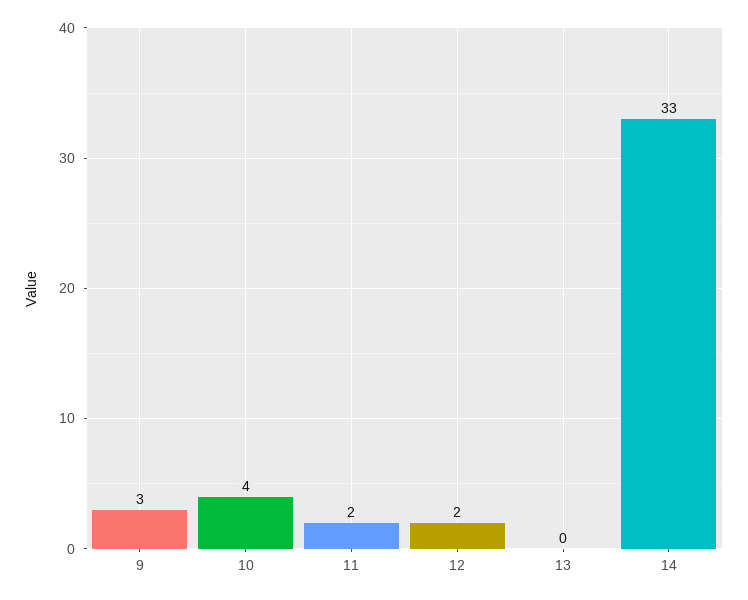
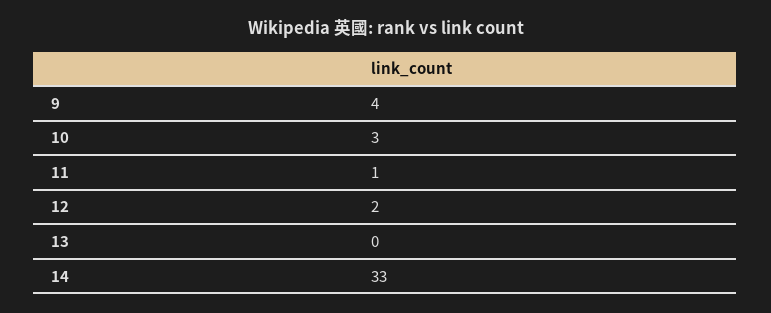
9: 3 -> 4
10: 4 -> 3
11: 2 -> 1

